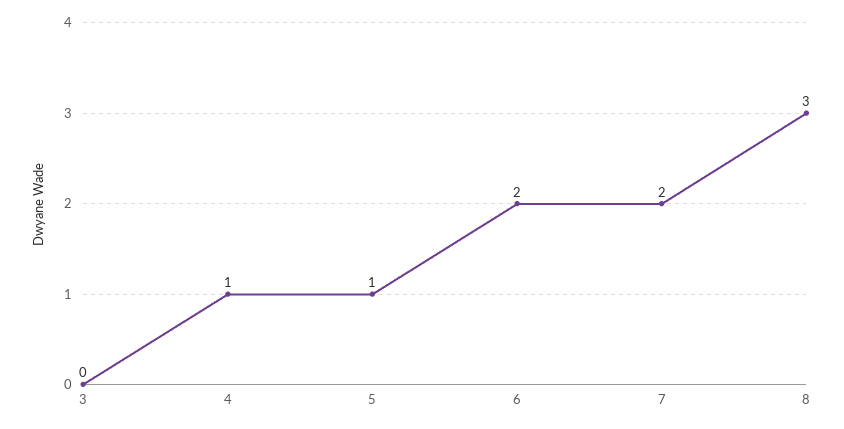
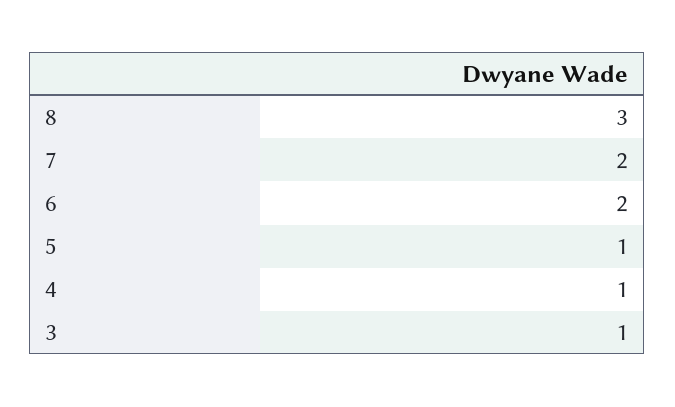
3: 0 -> 1

